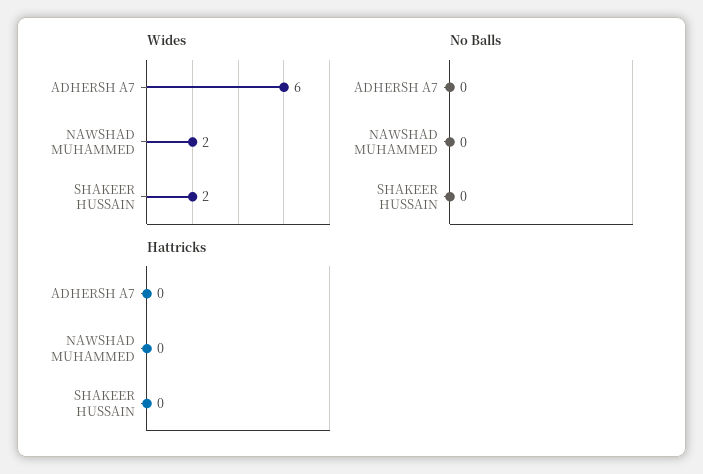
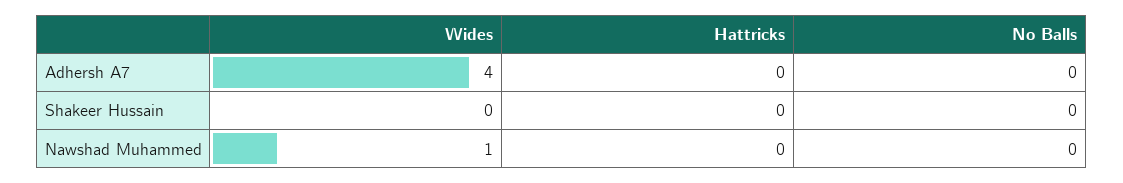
Wides, ADHERSH A7: 6 -> 4
Wides, NAWSHAD MUHAMMED: 2 -> 1
Wides, SHAKEER HUSSAIN: 2 -> 0

